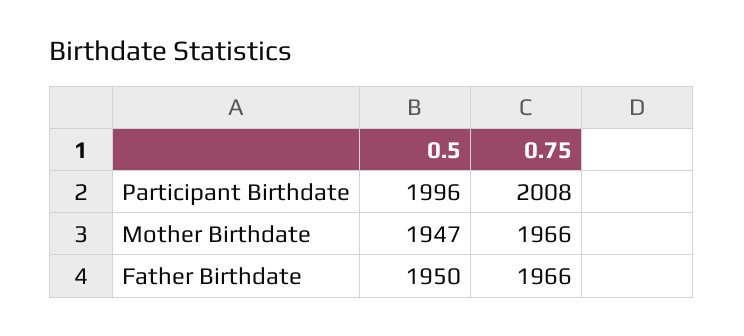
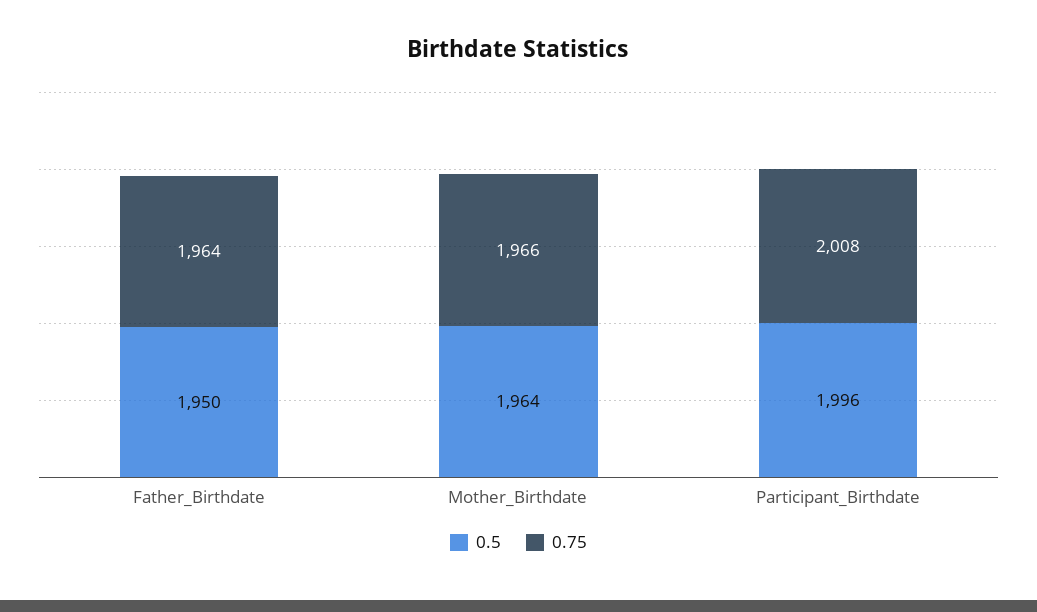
0.5, Mother Birthdate: 1947 -> 1964
0.75, Father Birthdate: 1966 -> 1964

